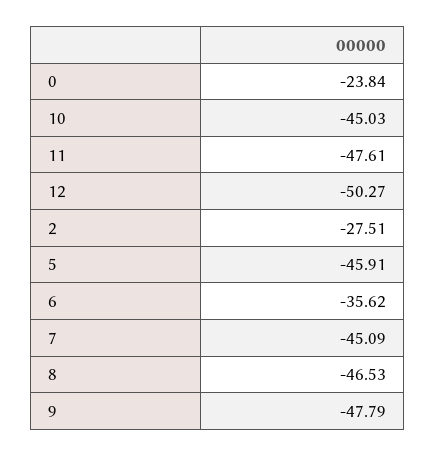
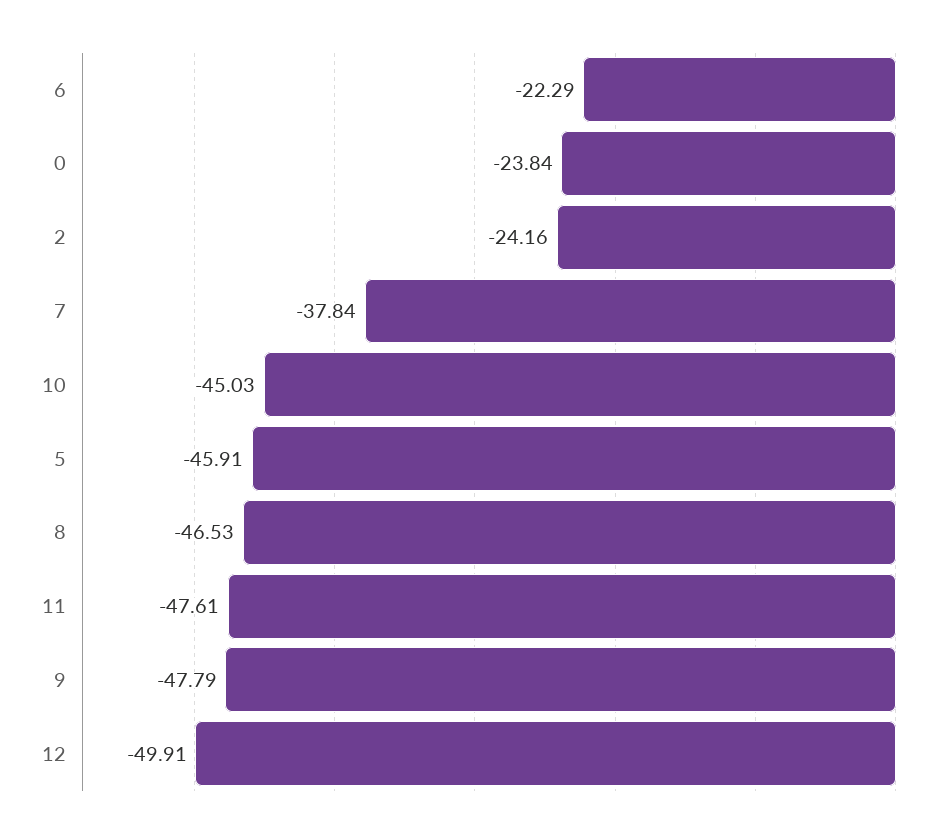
12: -50.27 -> -49.91
2: -27.51 -> -24.16
6: -35.62 -> -22.29
7: -45.09 -> -37.84

